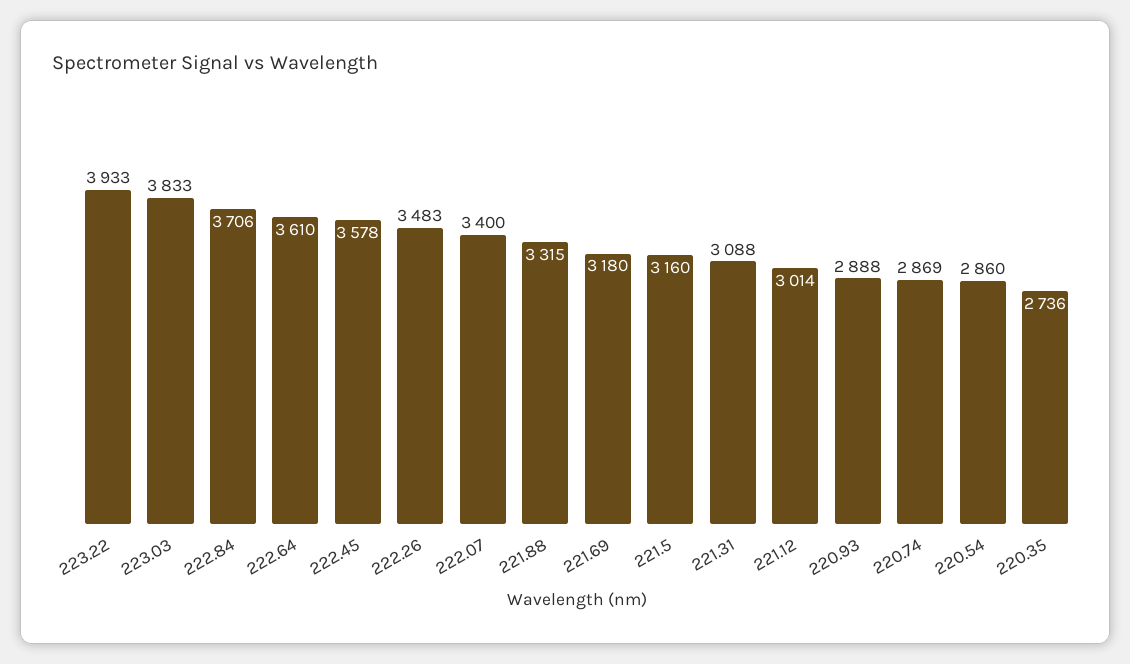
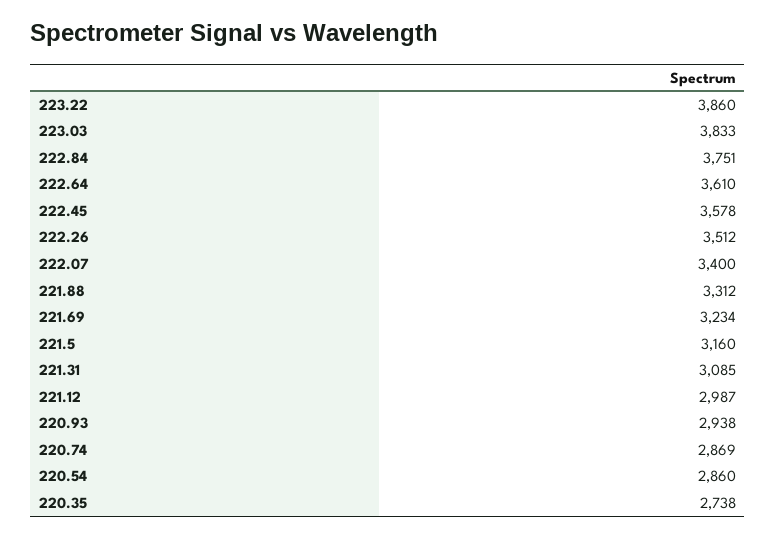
223.22: 3933 -> 3860
222.84: 3706 -> 3751
222.26: 3483 -> 3512
221.88: 3315 -> 3312
221.69: 3180 -> 3234
221.31: 3088 -> 3085
221.12: 3014 -> 2987
220.93: 2888 -> 2938
220.35: 2736 -> 2738

